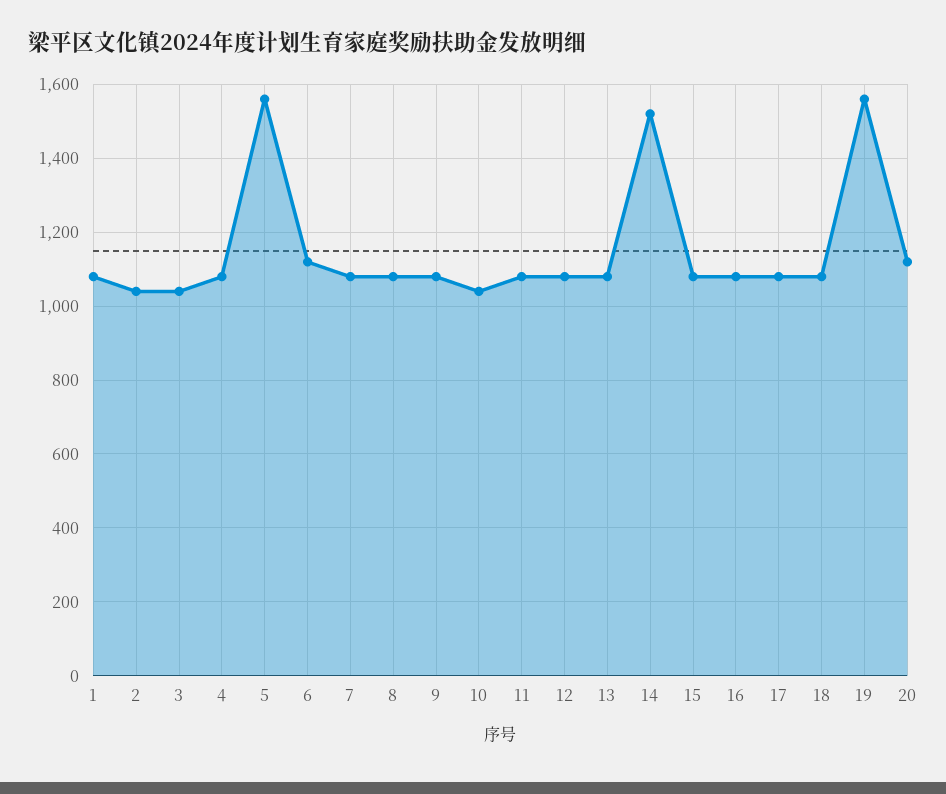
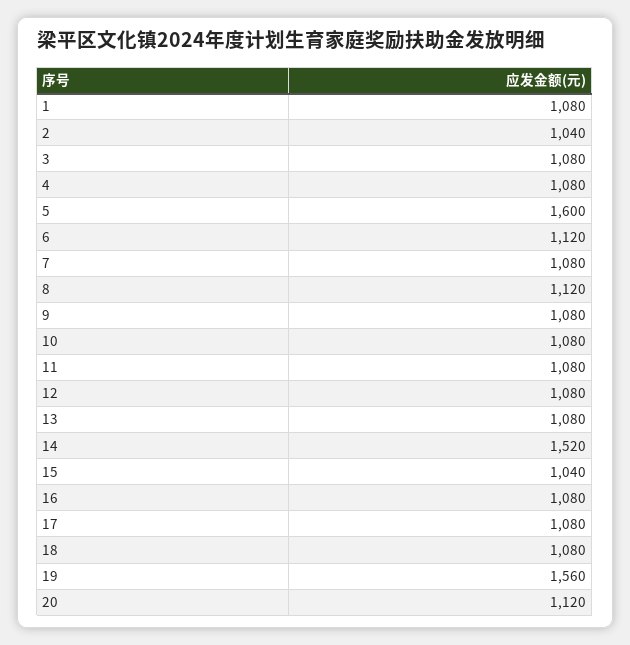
3: 1040 -> 1080
5: 1560 -> 1600
8: 1080 -> 1120
10: 1040 -> 1080
15: 1080 -> 1040

